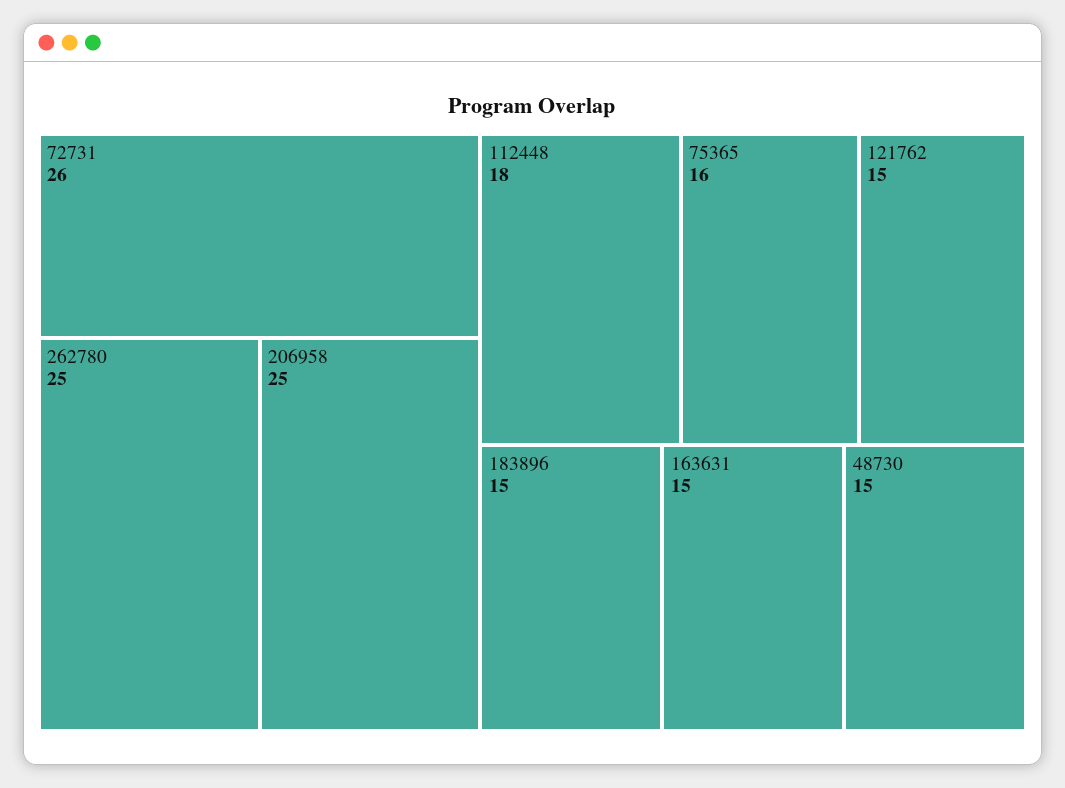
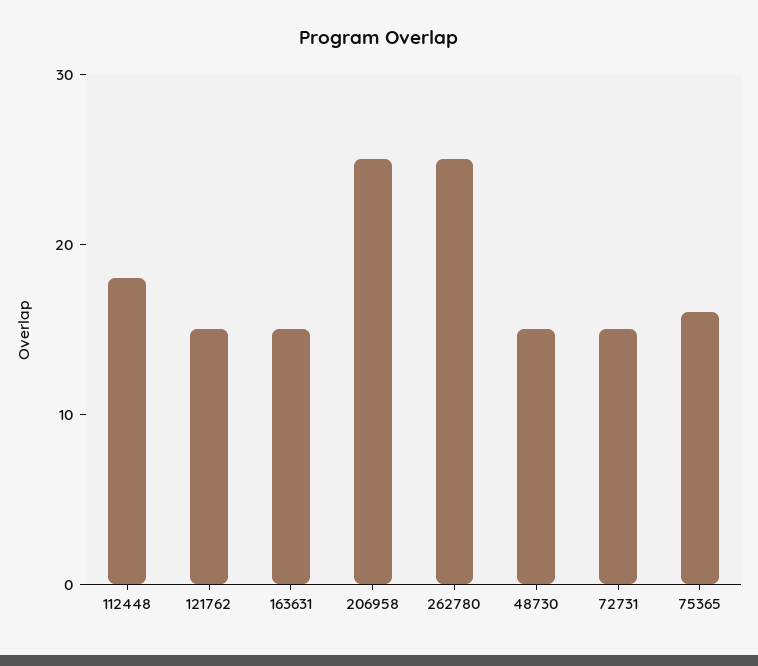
72731: 26 -> 15
183896: 15 -> none

